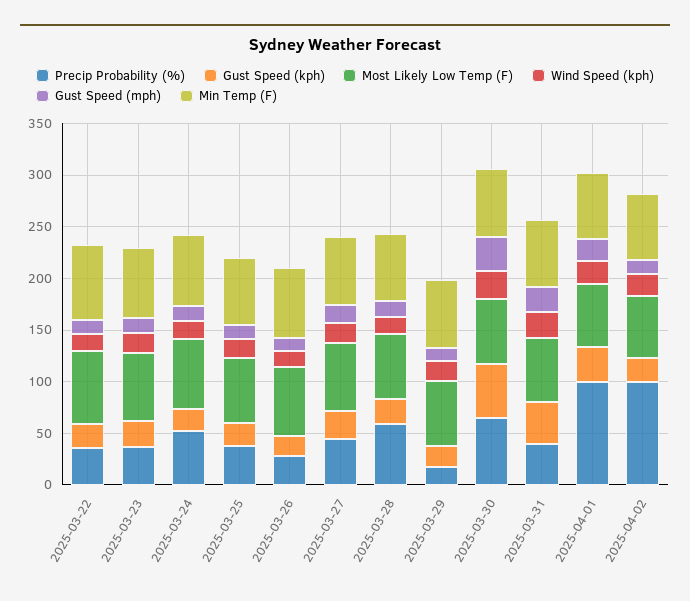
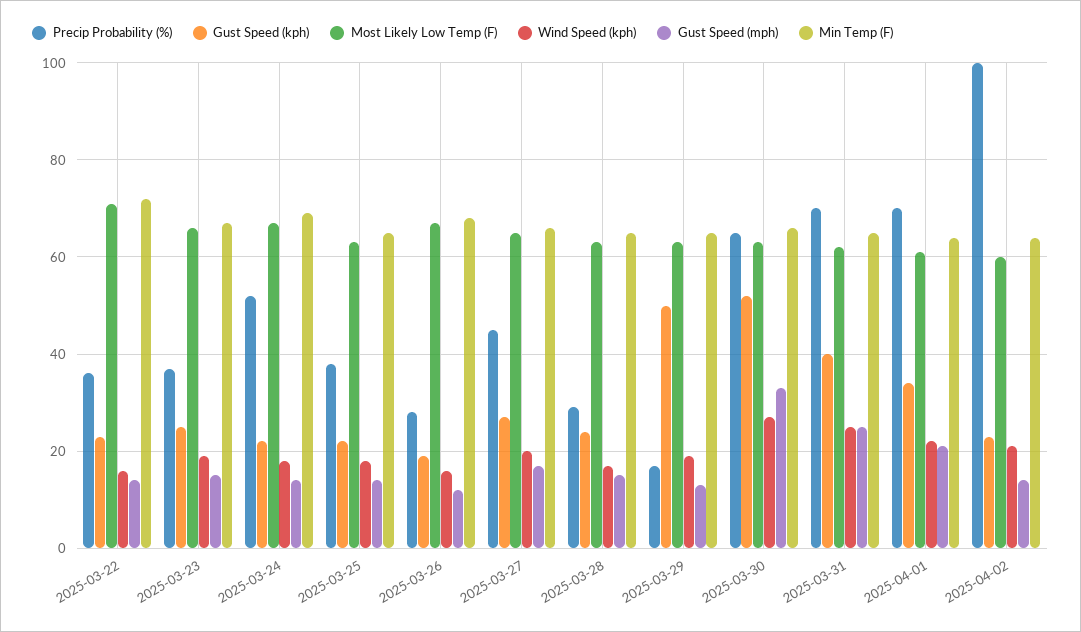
Precip Probability (%), 2025-03-28: 60 -> 30
Gust Speed (kph), 2025-03-29: 20 -> 50
Precip Probability (%), 2025-03-31: 40 -> 70
Precip Probability (%), 2025-04-01: 100 -> 70

